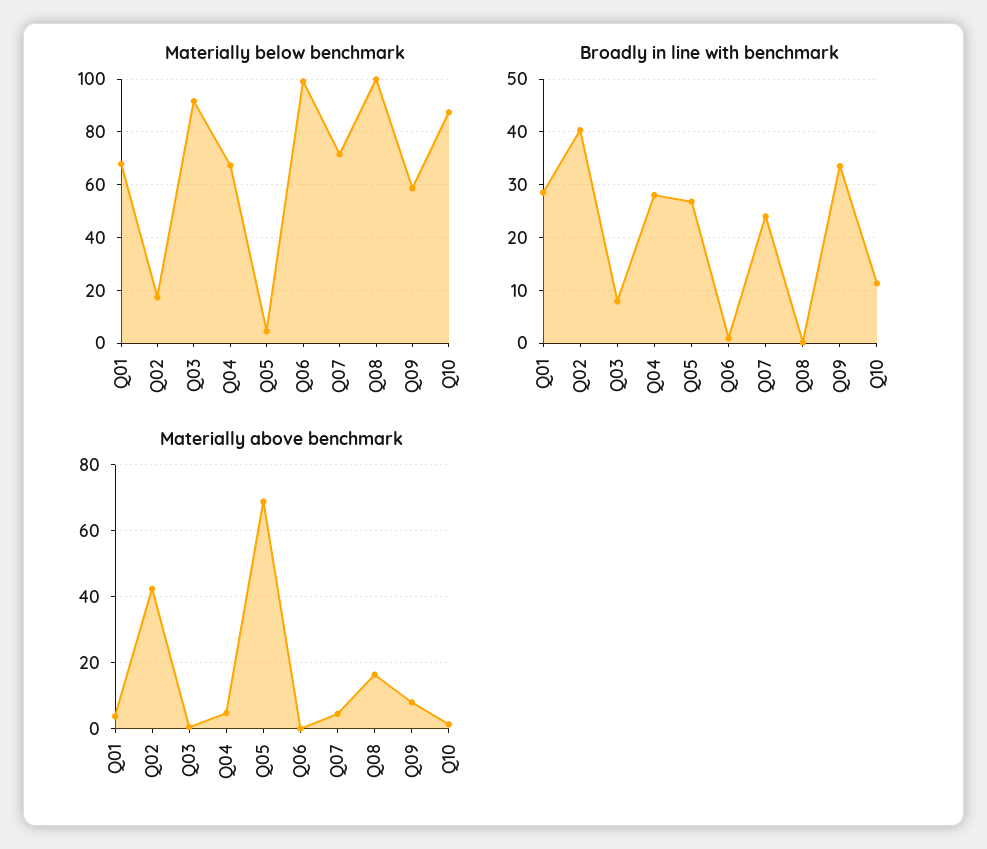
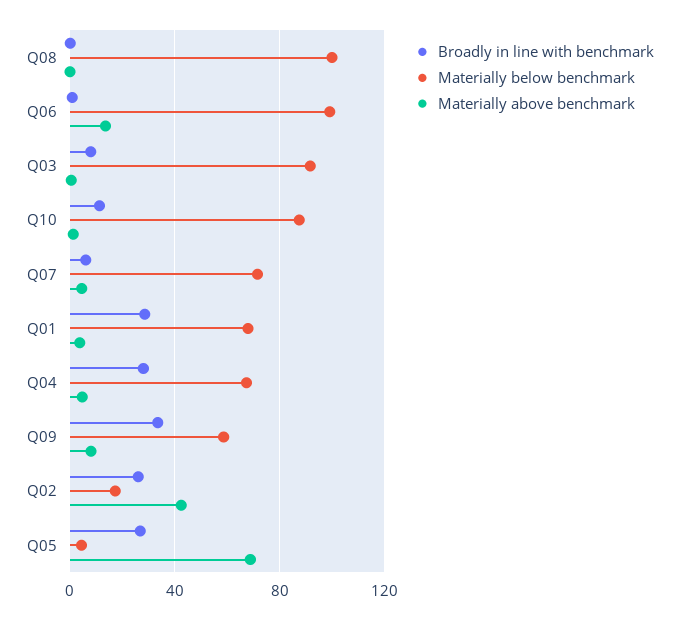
Broadly in line with benchmark, Q02: 40 -> 25
Broadly in line with benchmark, Q07: 24 -> 5
Materially above benchmark, Q06: 0 -> 15
Materially above benchmark, Q08: 16 -> 0

